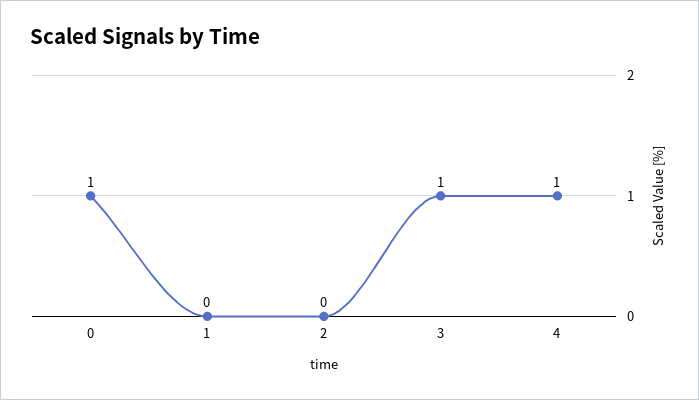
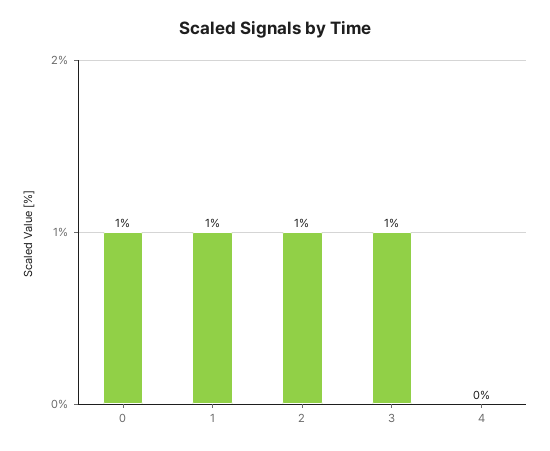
1: 0 -> 1
2: 0 -> 1
4: 1 -> 0

